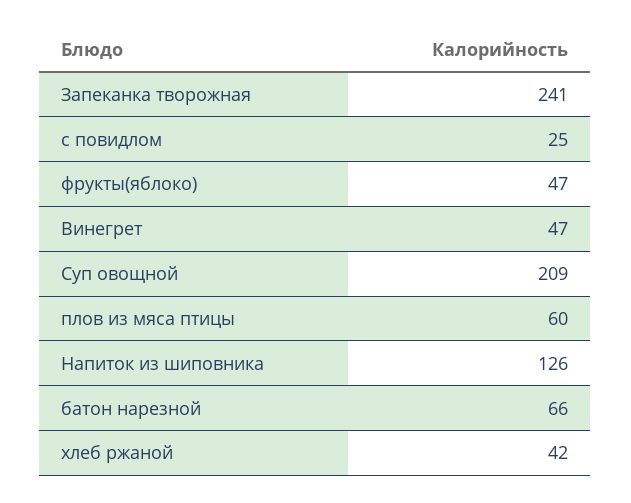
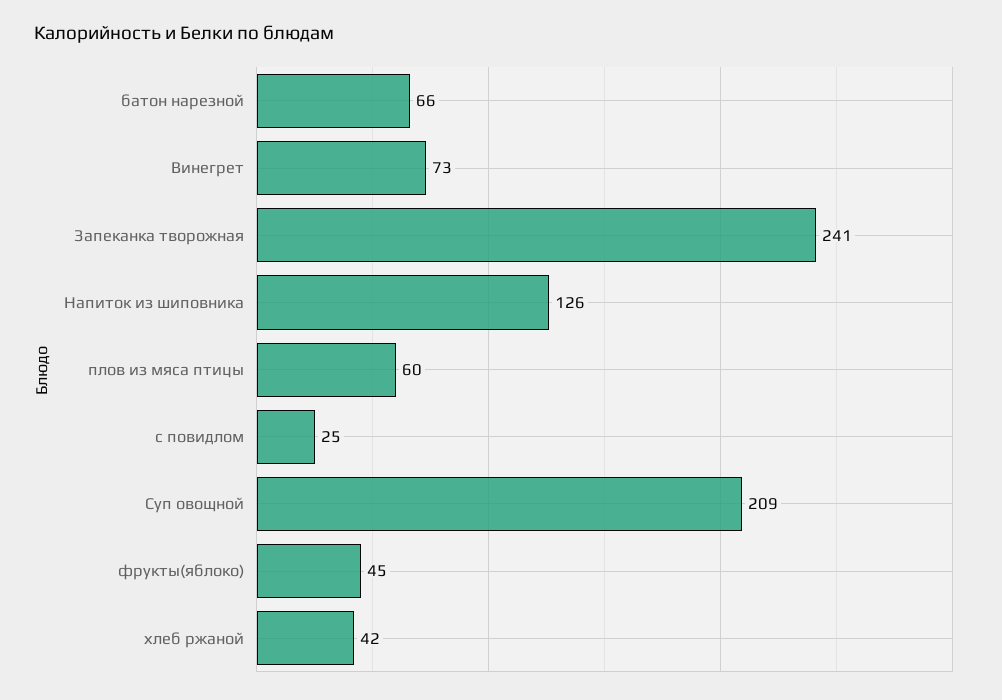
фрукты(яблоко): 47 -> 45
Винегрет: 47 -> 73

